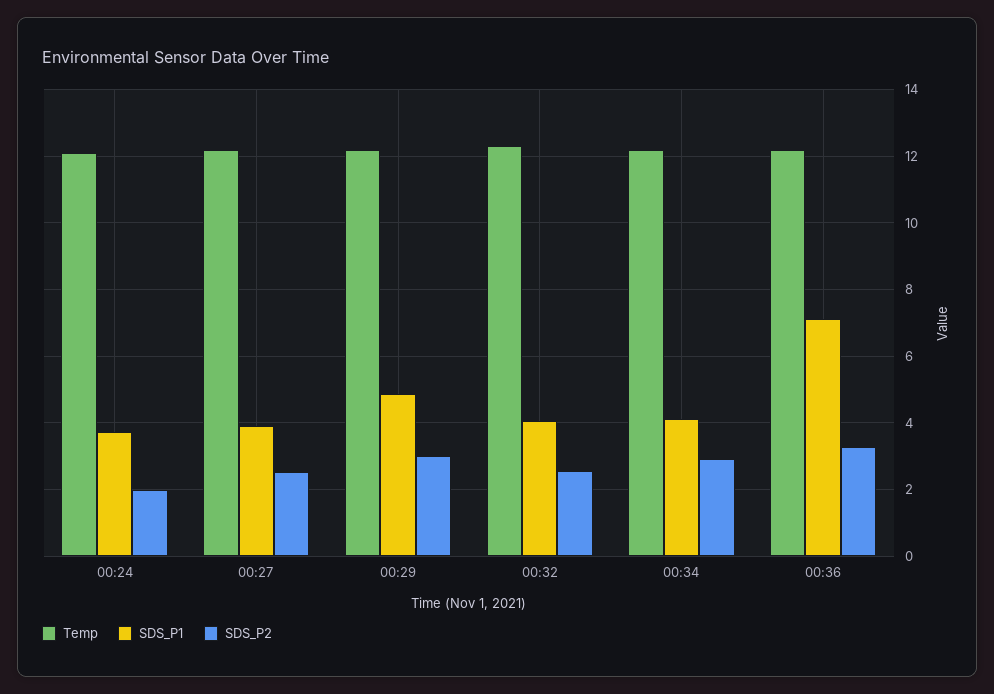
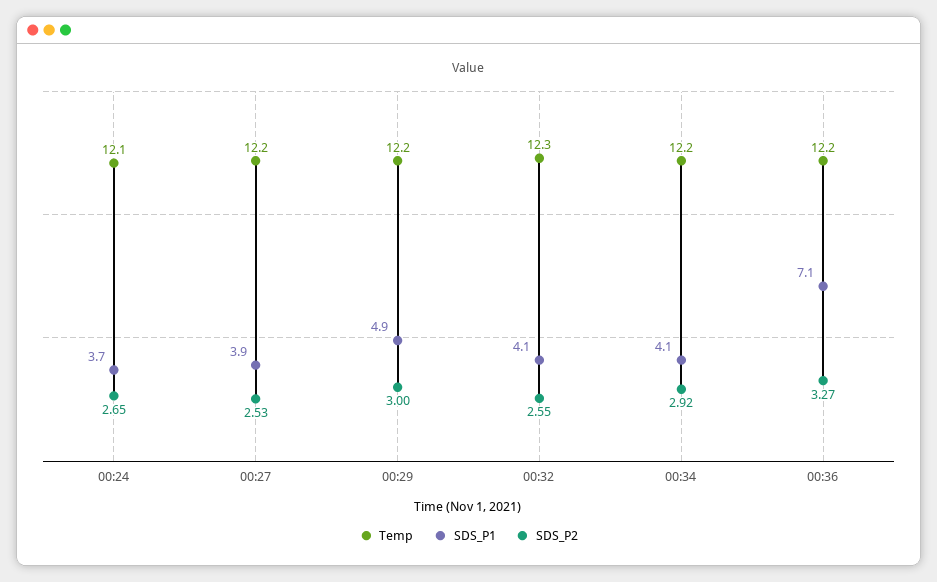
SDS_P2, 00:24: 2 -> 2.65

